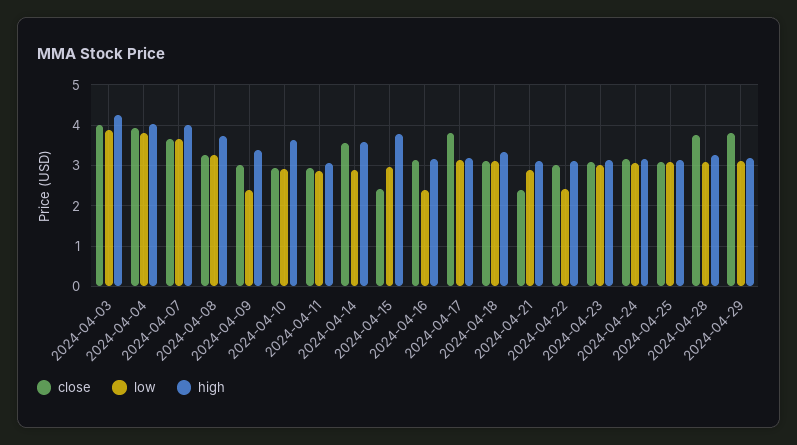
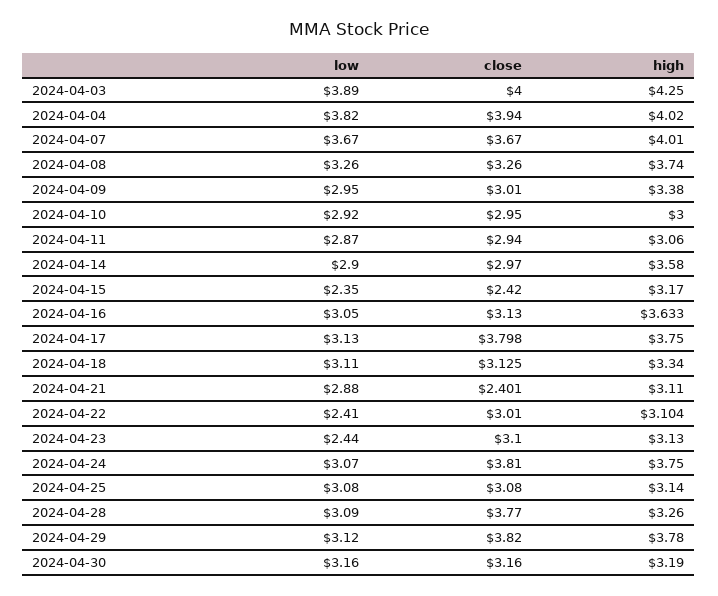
low, 2024-04-09: 2.4 -> 2.95
high, 2024-04-10: 3.6 -> 3
close, 2024-04-14: 3.6 -> 2.97
low, 2024-04-15: 3 -> 2.35
high, 2024-04-15: 3.8 -> 3.17
low, 2024-04-16: 2.4 -> 3.05
high, 2024-04-16: 3.2 -> 3.633
high, 2024-04-17: 3.2 -> 3.75
low, 2024-04-23: 3 -> 2.44
close, 2024-04-24: 3.2 -> 3.81
high, 2024-04-24: 3.2 -> 3.75
high, 2024-04-29: 3.2 -> 3.78
low, 2024-04-30: none -> 3.16
close, 2024-04-30: none -> 3.16
high, 2024-04-30: none -> 3.19

